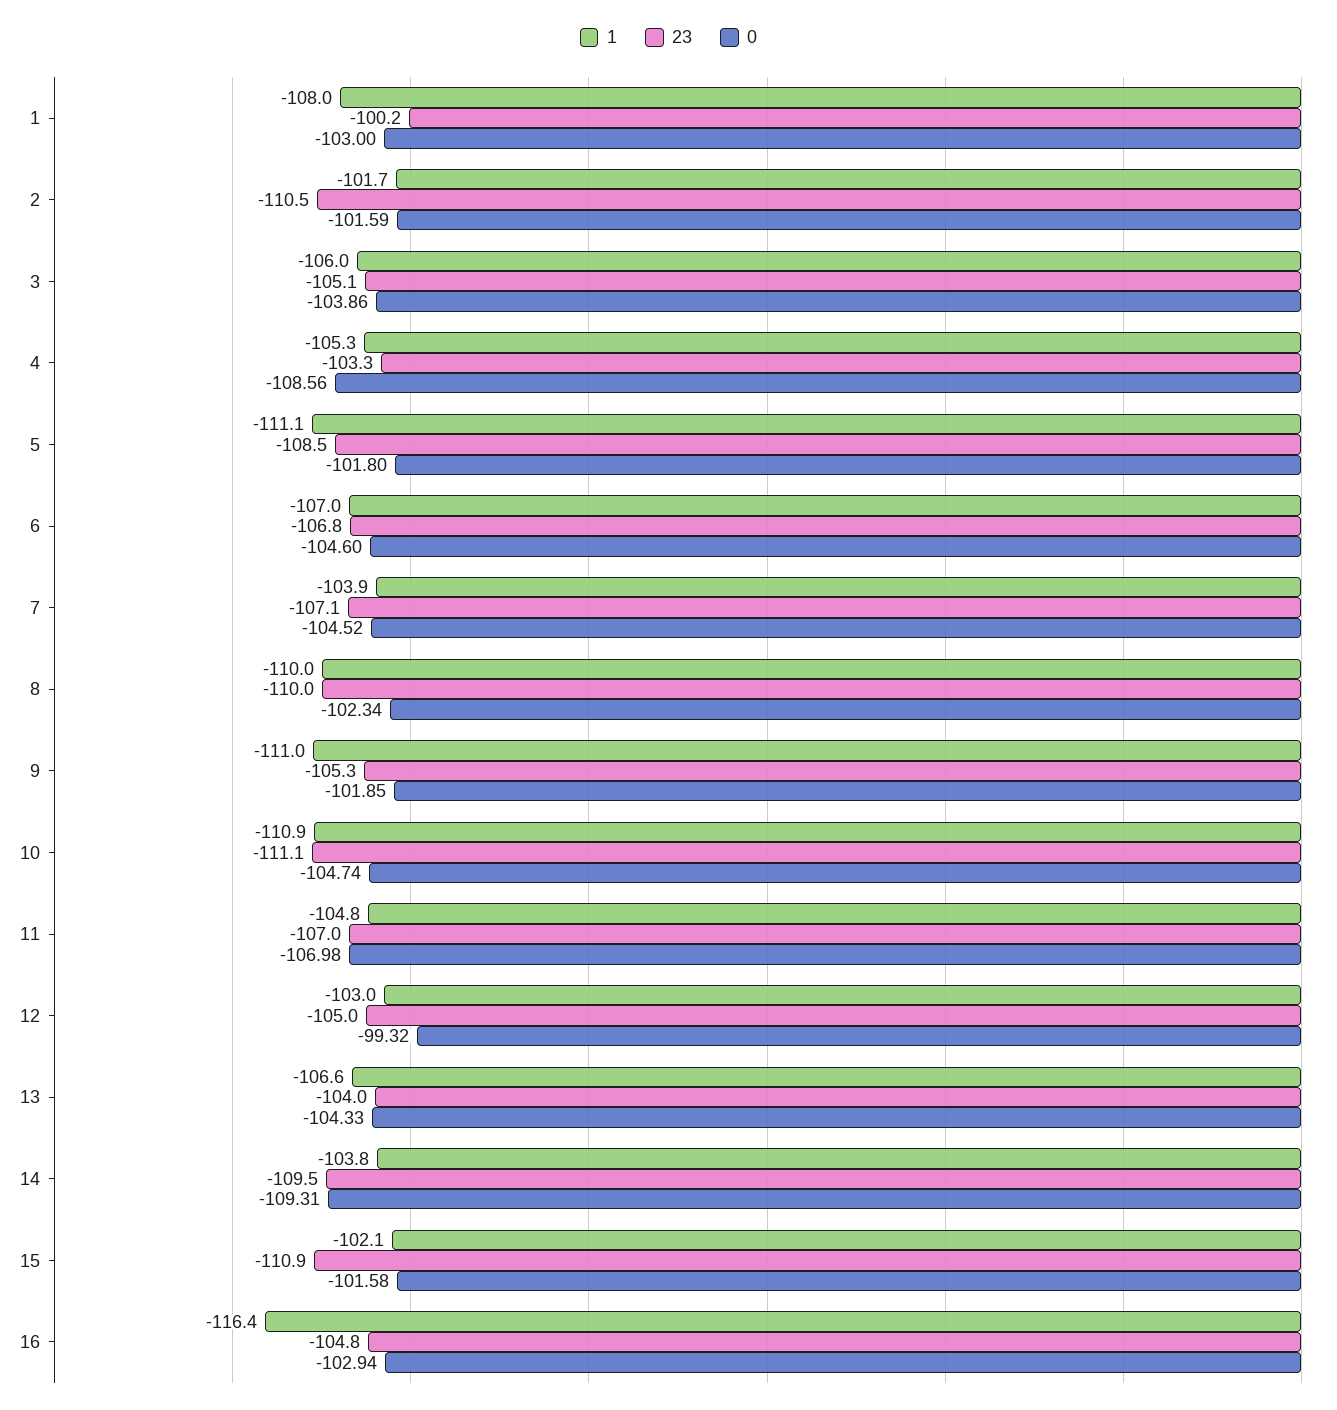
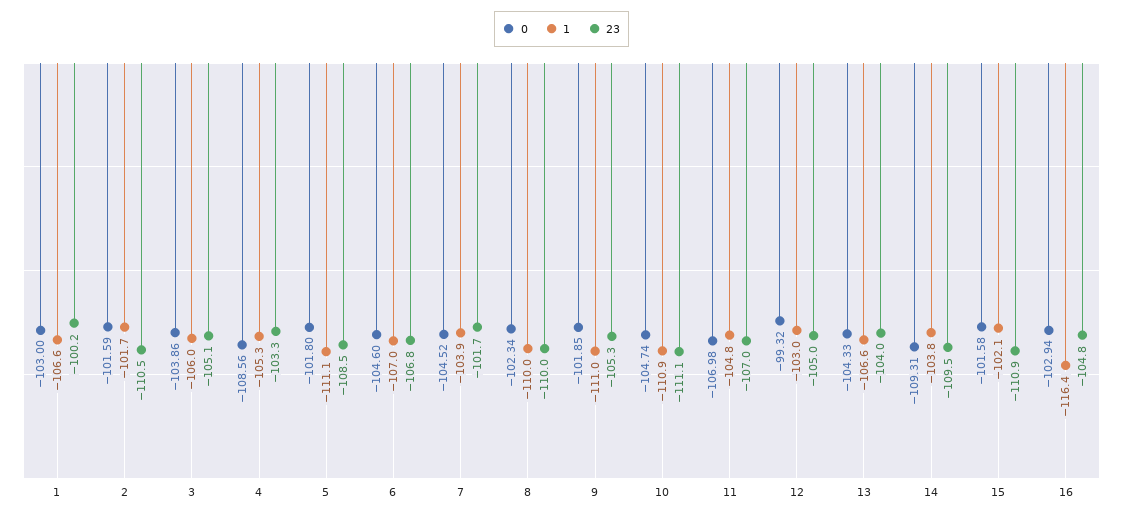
1, 1: -108 -> -106.6
23, 7: -107.1 -> -101.7

